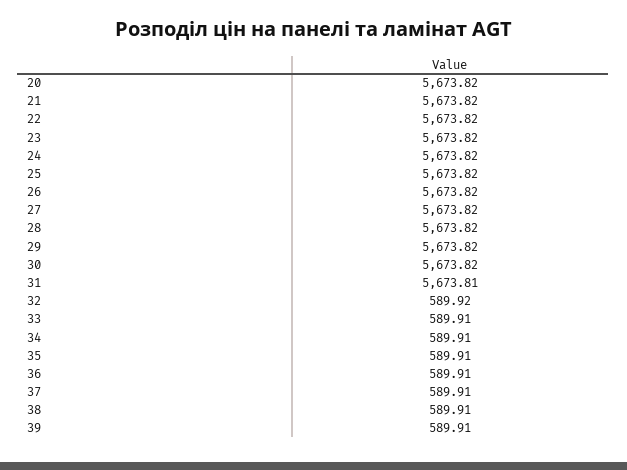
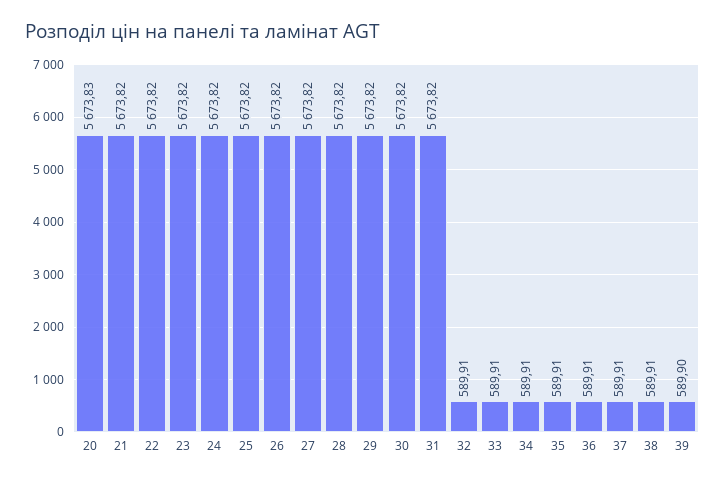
20: 5673.82 -> 5673.83
31: 5673.81 -> 5673.82
32: 589.92 -> 589.91
39: 589.91 -> 589.9

